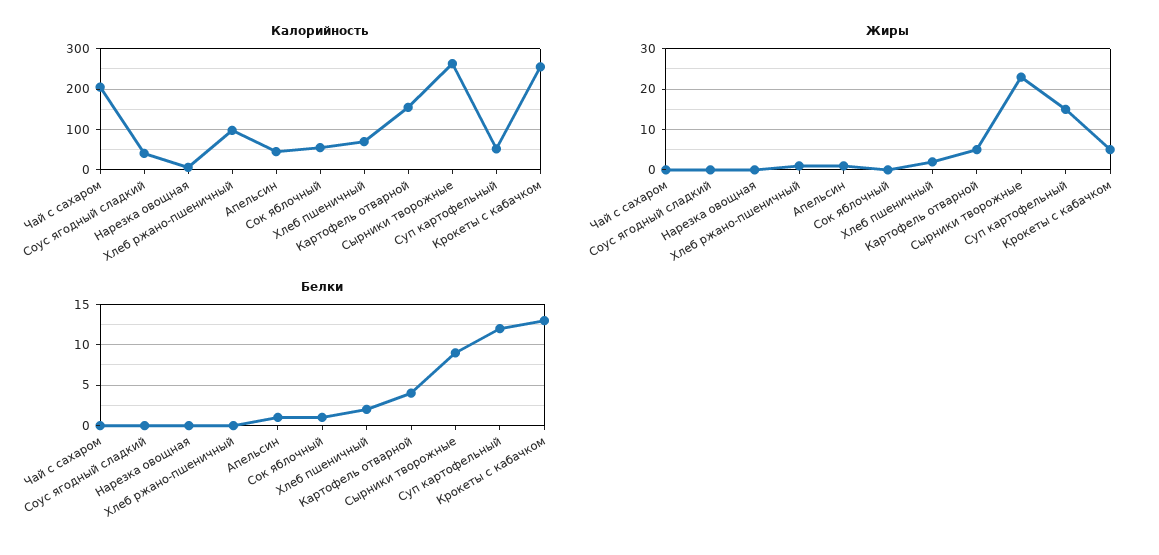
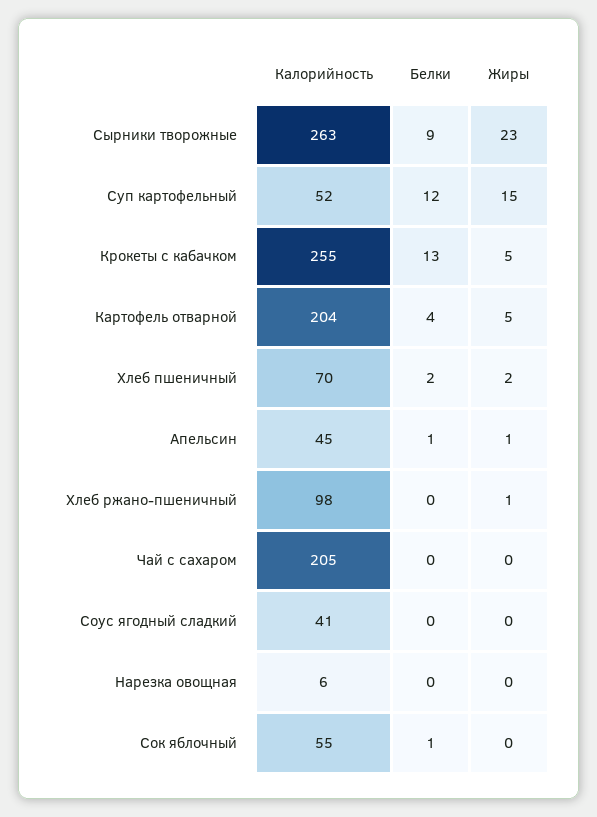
Калорийность, Картофель отварной: 160 -> 204

